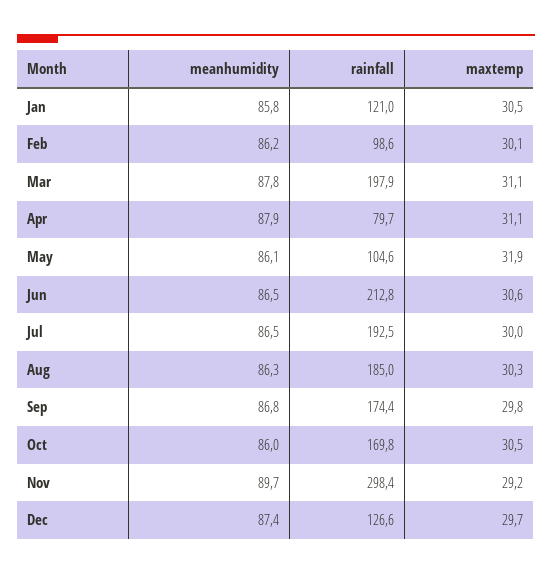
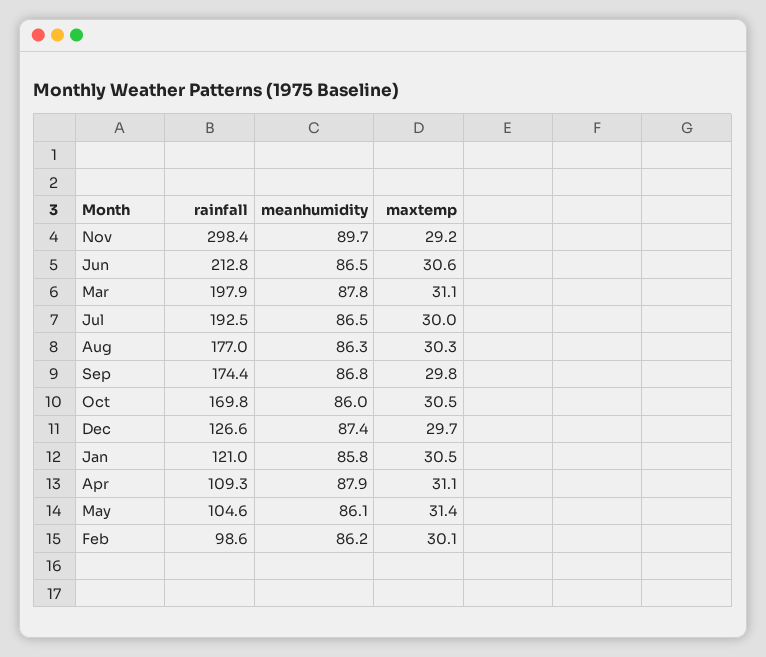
rainfall, Apr: 79.7 -> 109.3
maxtemp, May: 31.9 -> 31.4
rainfall, Aug: 185 -> 177

